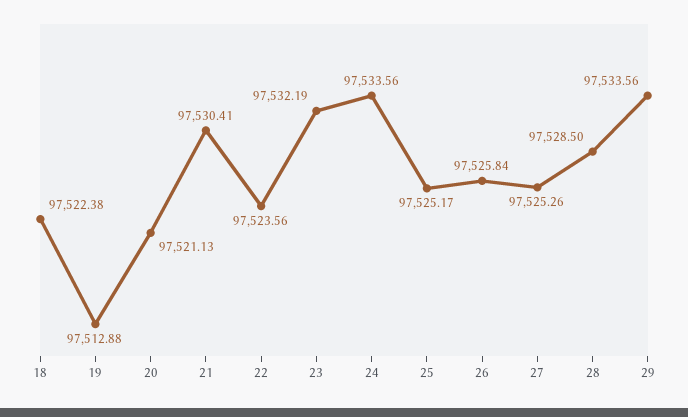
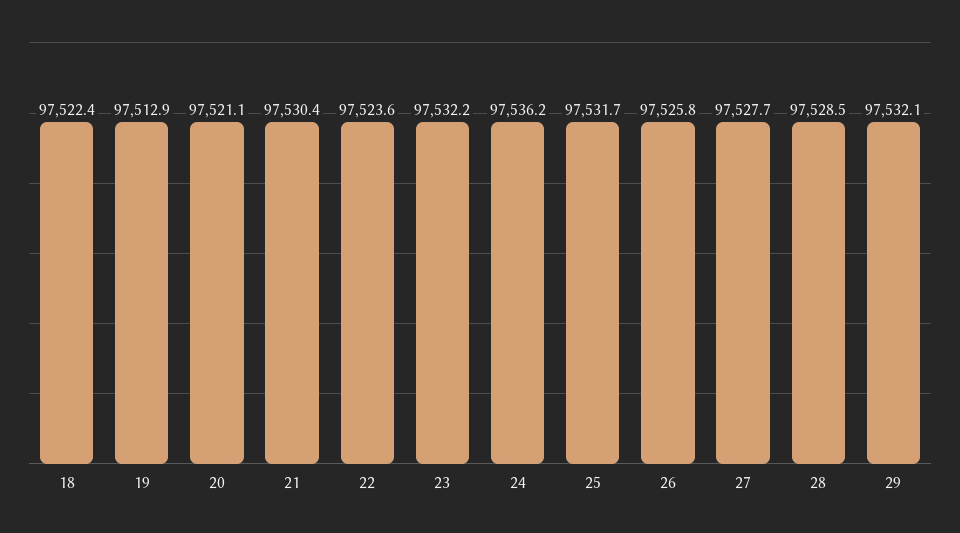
24: 97533.56 -> 97536.2
25: 97525.17 -> 97531.7
27: 97525.26 -> 97527.7
29: 97533.56 -> 97532.1

